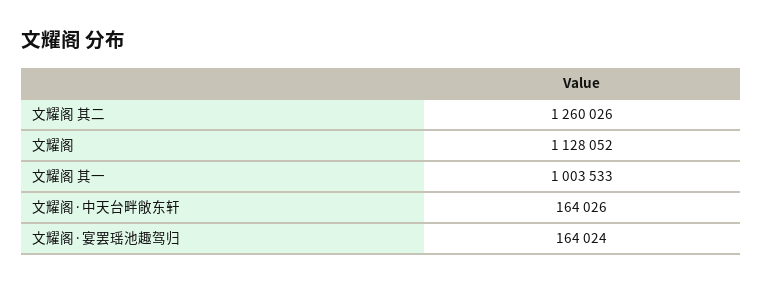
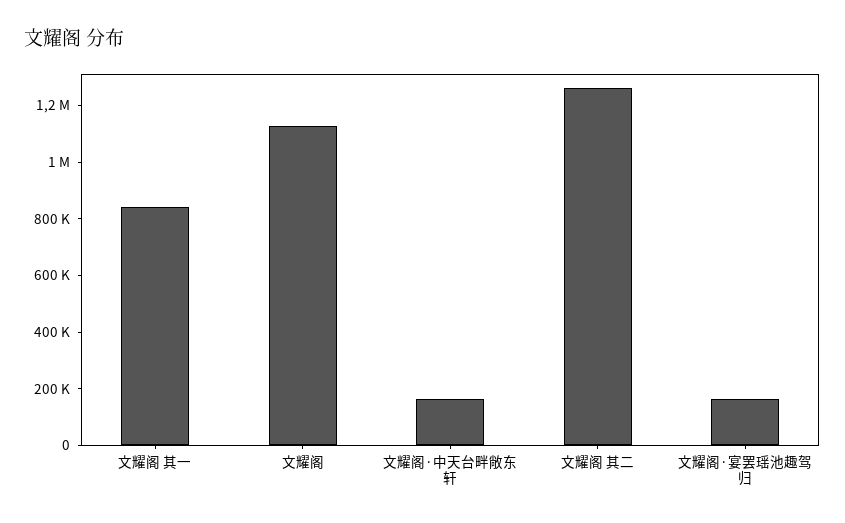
文耀阁 其一: 1003533 -> 850000

